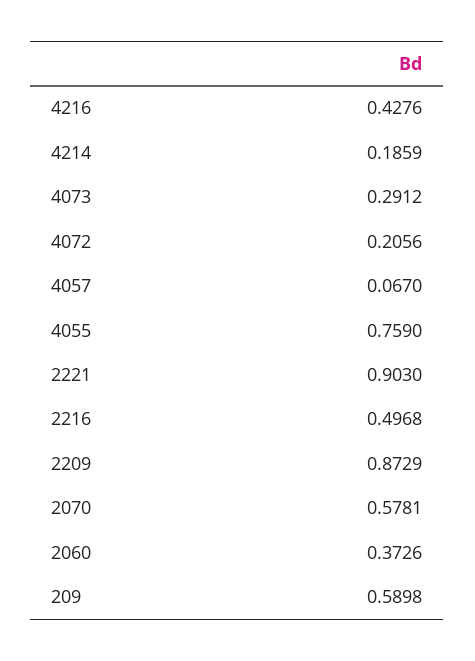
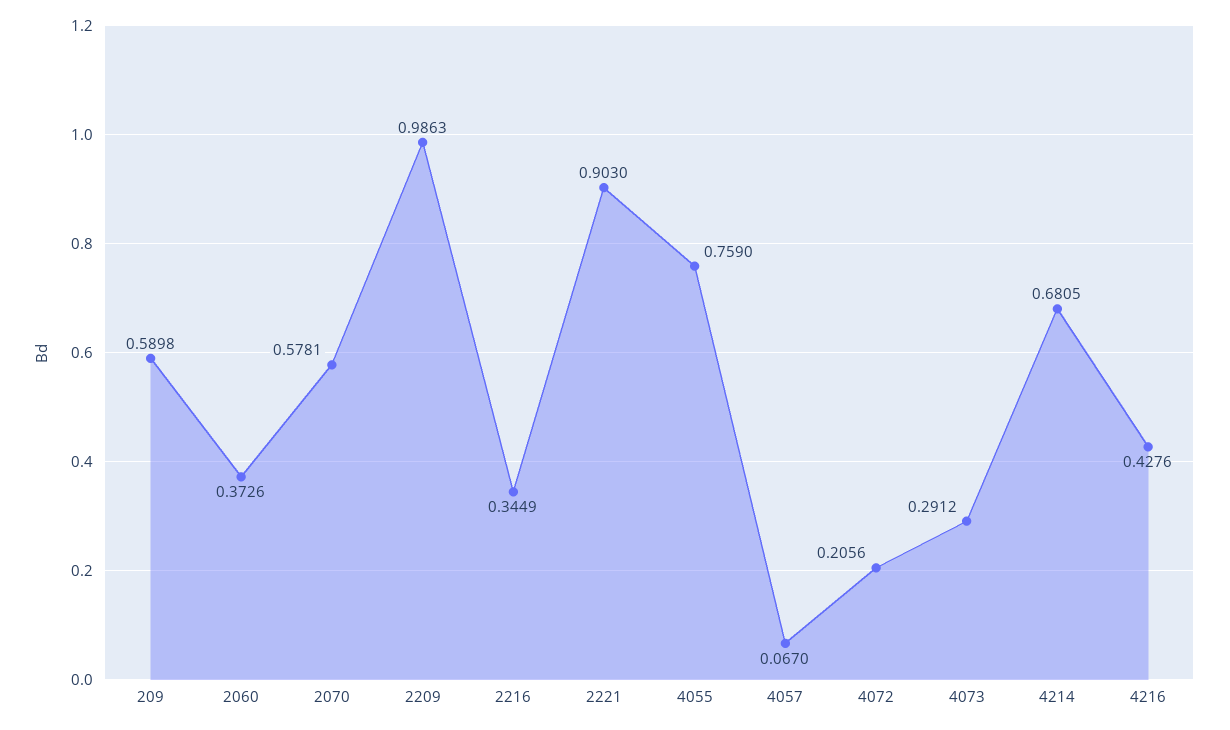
4214: 0.1859 -> 0.6805
2216: 0.4968 -> 0.3449
2209: 0.8729 -> 0.9863

